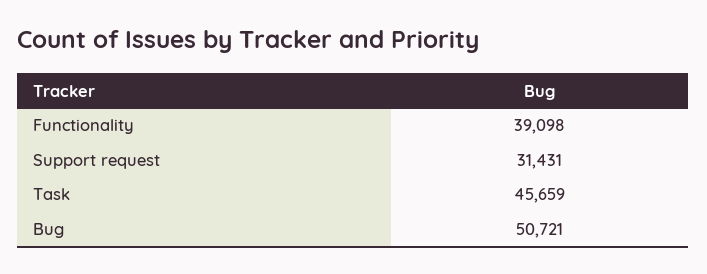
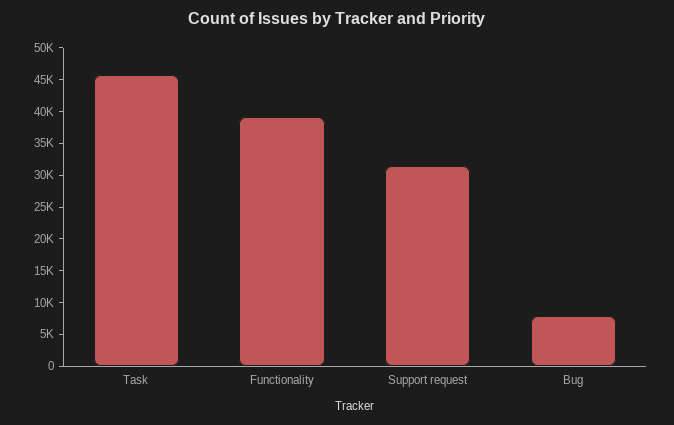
Bug: 50721 -> 7500

